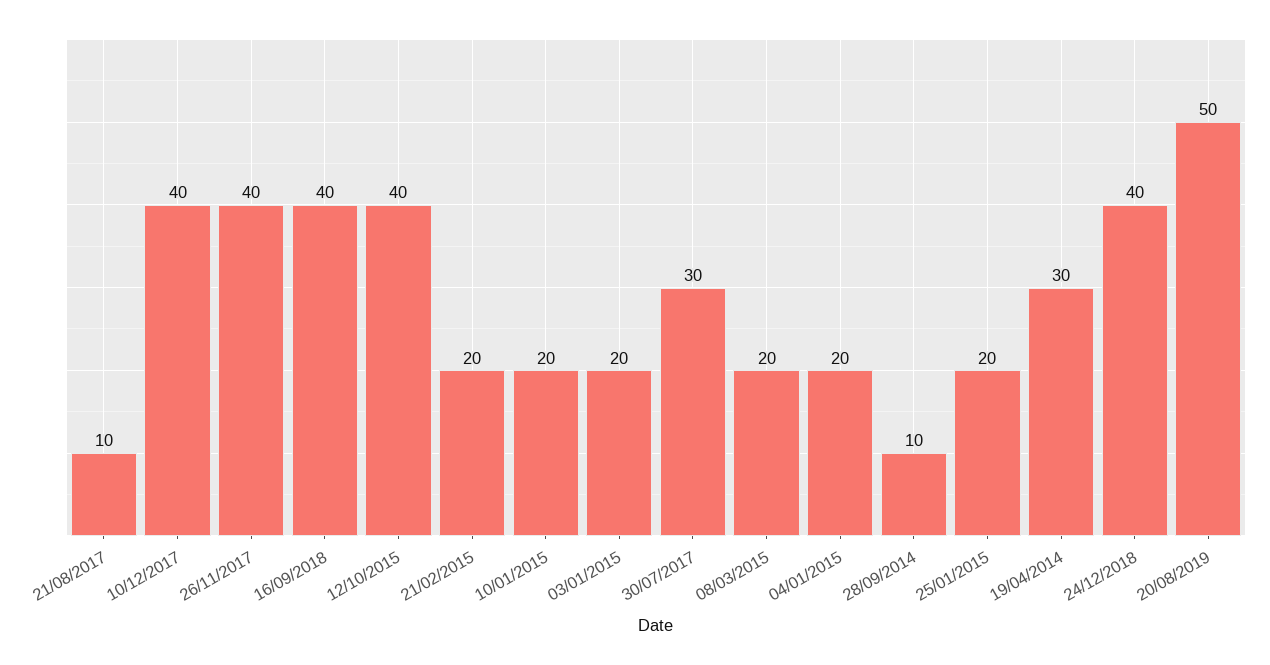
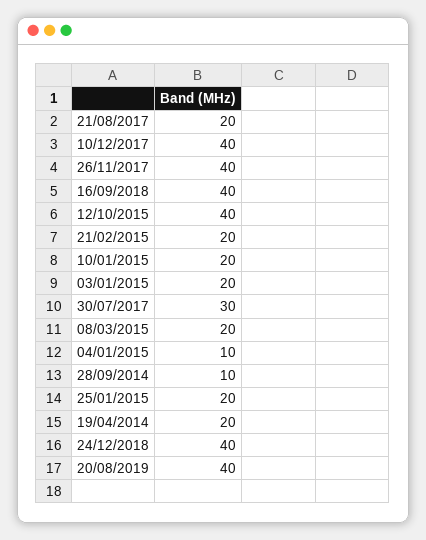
21/08/2017: 10 -> 20
04/01/2015: 20 -> 10
19/04/2014: 30 -> 20
20/08/2019: 50 -> 40

